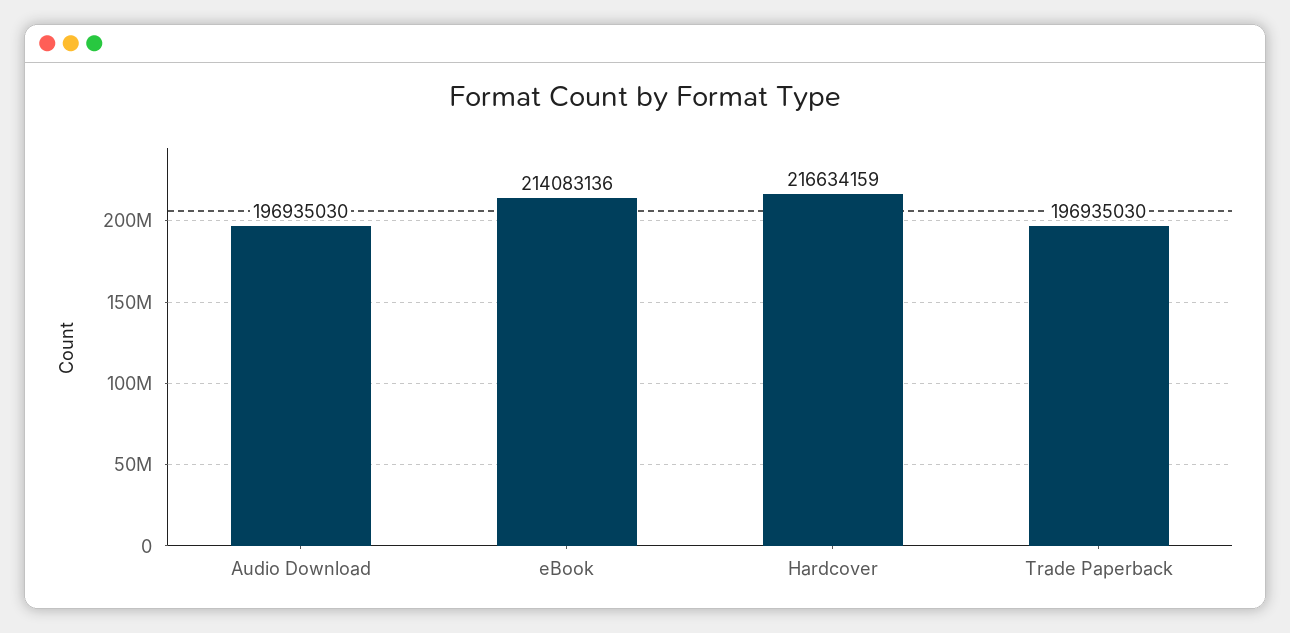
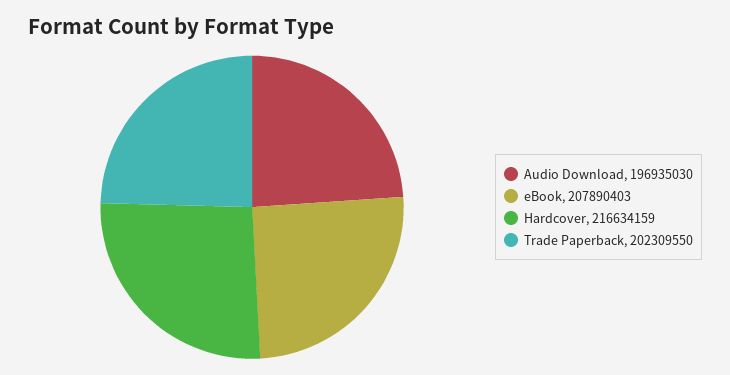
eBook: 214083136 -> 207890403
Trade Paperback: 196935030 -> 202309550

